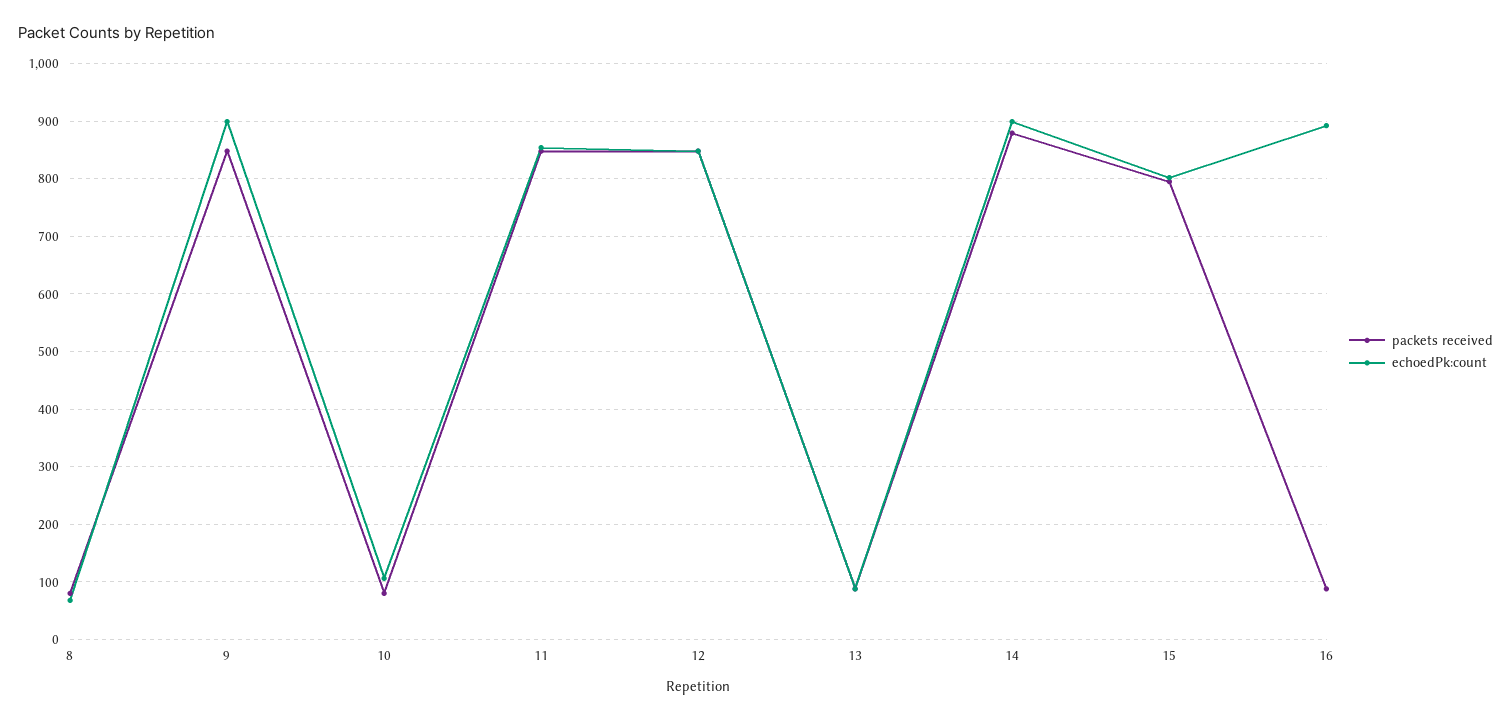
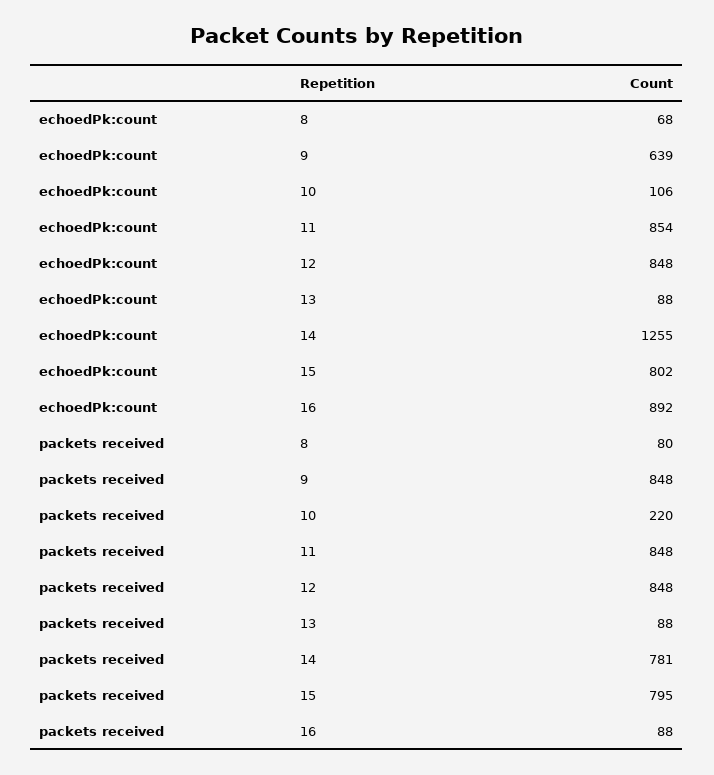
echoedPk:count, 9: 900 -> 639
packets received, 10: 80 -> 220
packets received, 14: 880 -> 781
echoedPk:count, 14: 900 -> 1255

